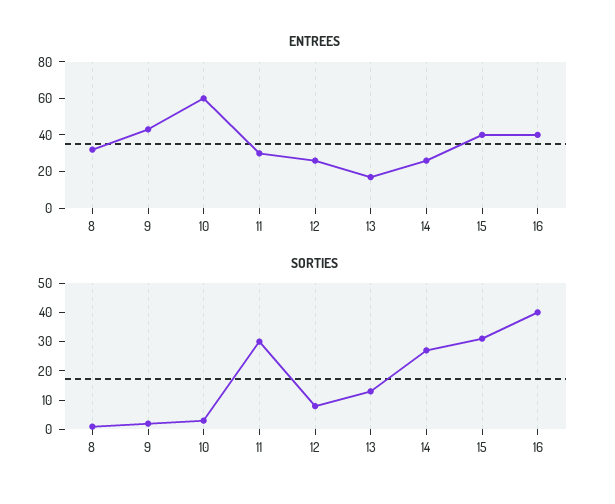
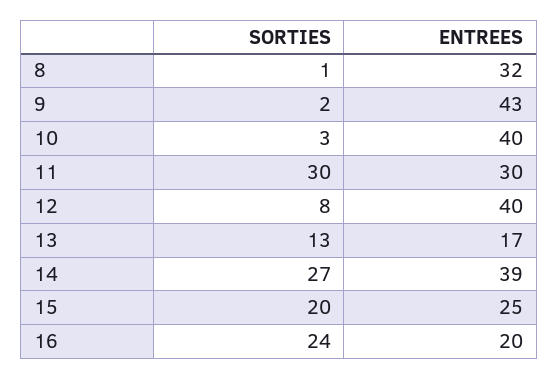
ENTREES, 10: 60 -> 40
ENTREES, 12: 25 -> 40
ENTREES, 14: 25 -> 39
ENTREES, 15: 40 -> 25
ENTREES, 16: 40 -> 20
SORTIES, 15: 30 -> 20
SORTIES, 16: 40 -> 24

